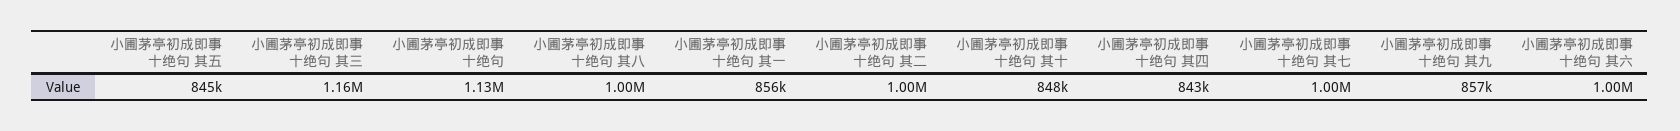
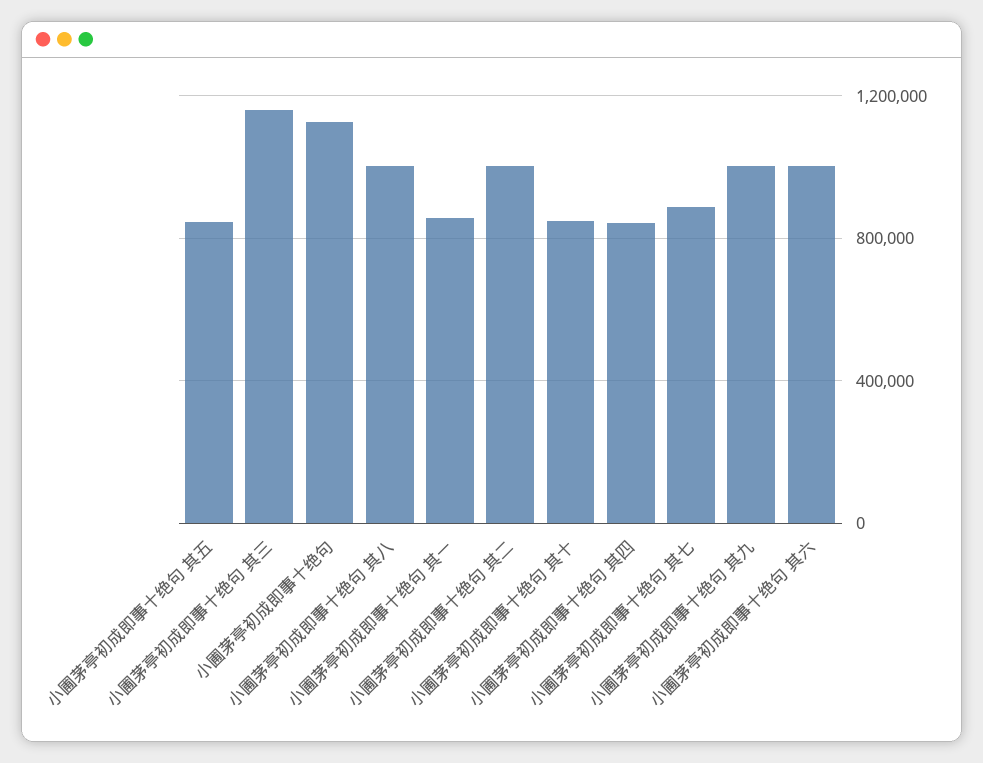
小圃茅亭初成即事十绝句 其七: 1000000 -> 900000
小圃茅亭初成即事十绝句 其九: 857000 -> 1000000

